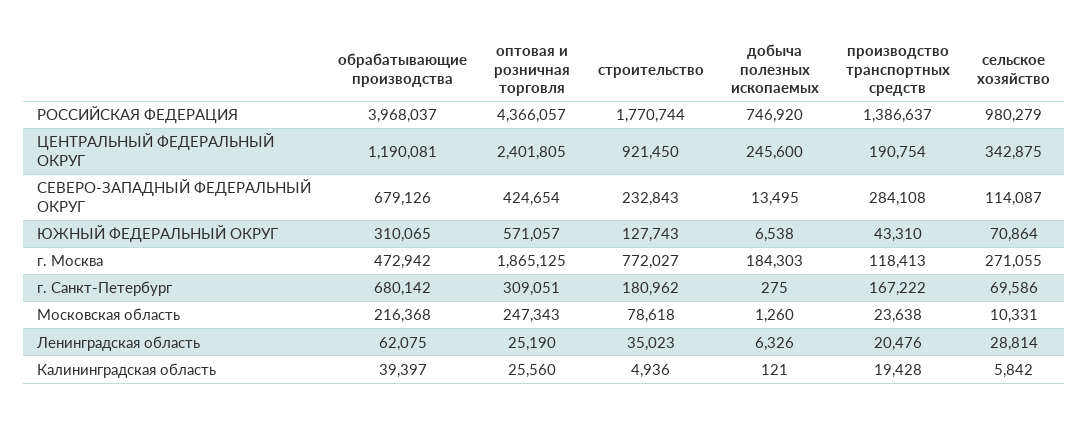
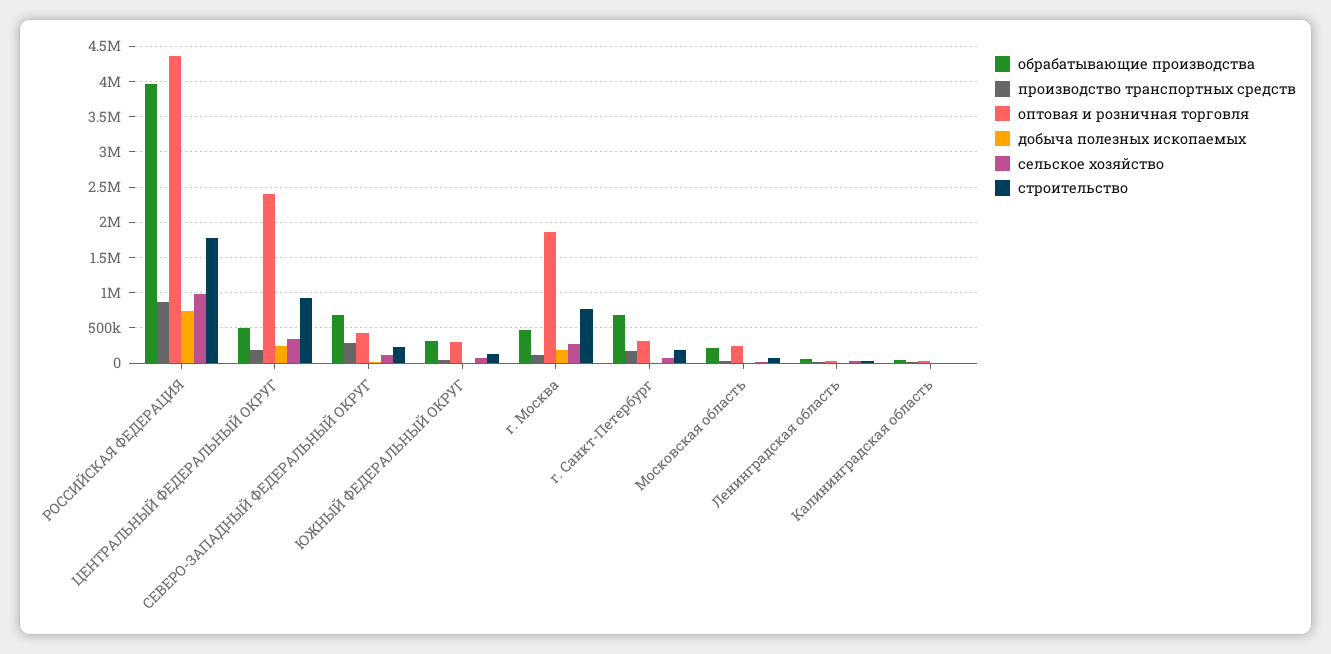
производство транспортных средств, РОССИЙСКАЯ ФЕДЕРАЦИЯ: 1386637 -> 900000
обрабатывающие производства, ЦЕНТРАЛЬНЫЙ ФЕДЕРАЛЬНЫЙ ОКРУГ: 1190081 -> 500000
оптовая и розничная торговля, ЮЖНЫЙ ФЕДЕРАЛЬНЫЙ ОКРУГ: 571057 -> 300000

